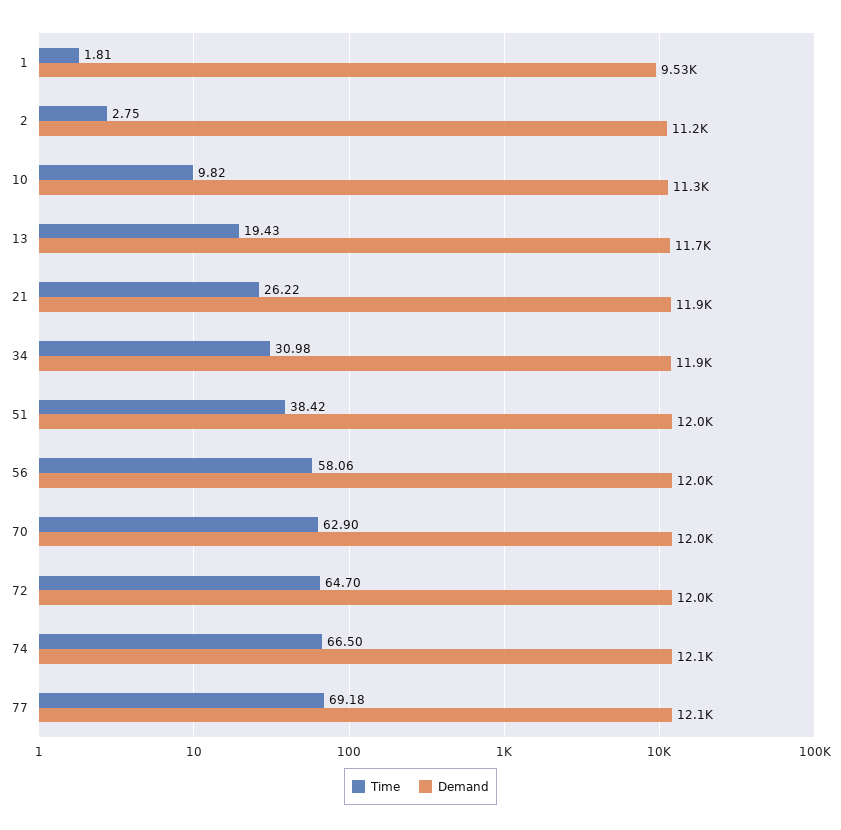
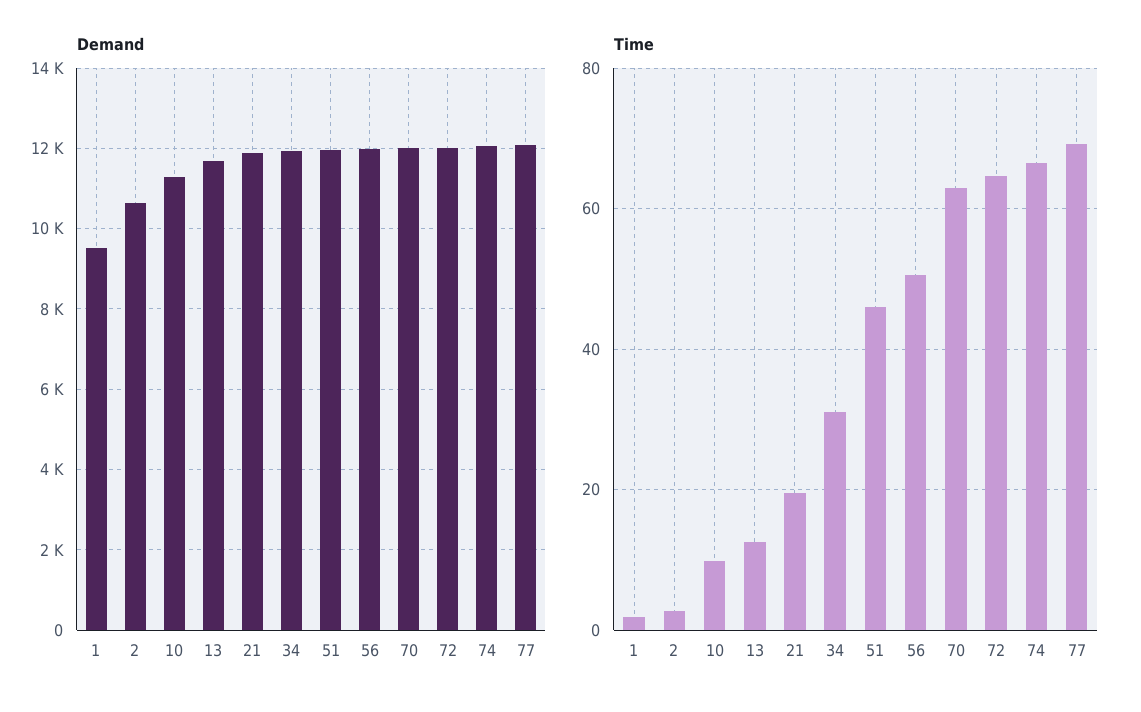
Demand, 2: 11200 -> 10600
Time, 13: 19.43 -> 12
Time, 21: 26.22 -> 20
Time, 51: 38.42 -> 46
Time, 56: 58.06 -> 50

